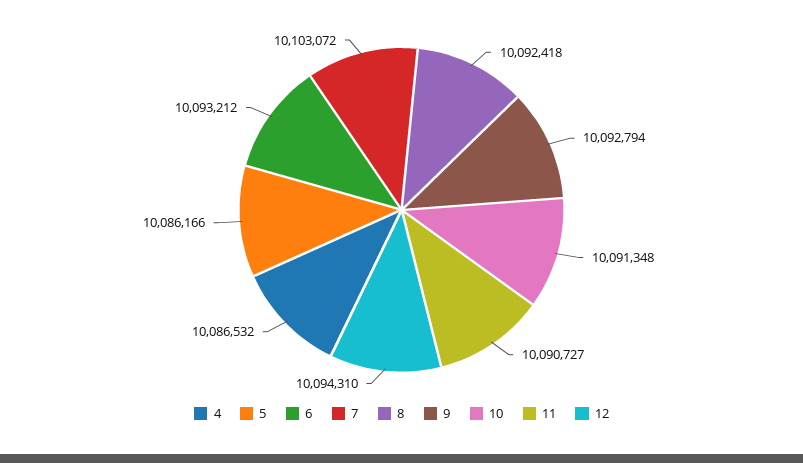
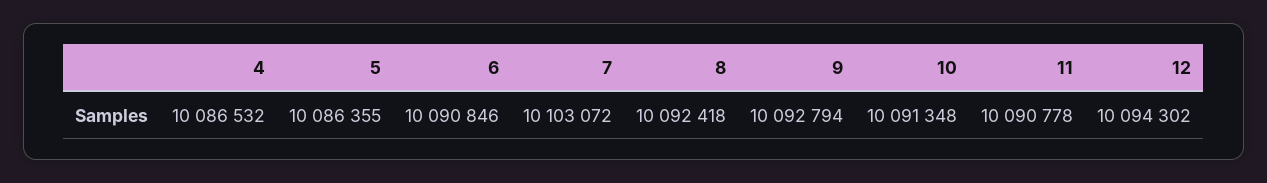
5: 10086166 -> 10086355
6: 10093212 -> 10090846
11: 10090727 -> 10090778
12: 10094310 -> 10094302

